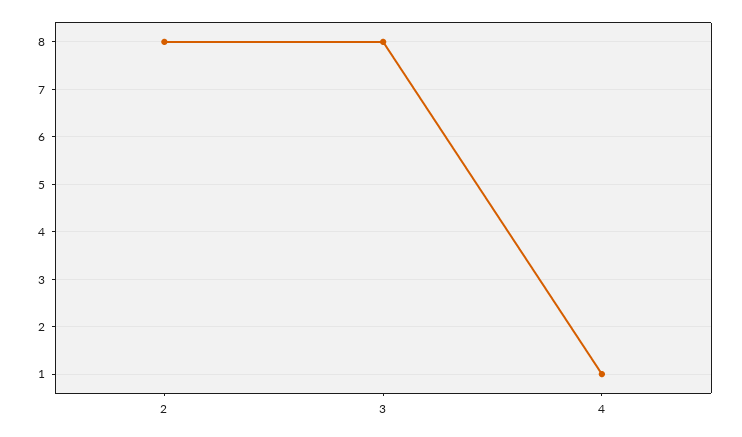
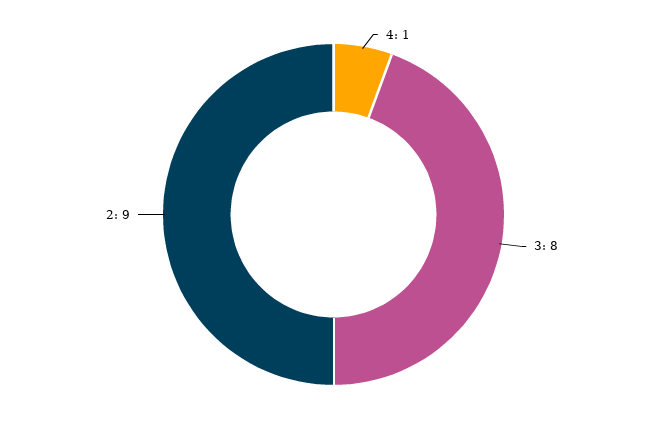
2: 8 -> 9

